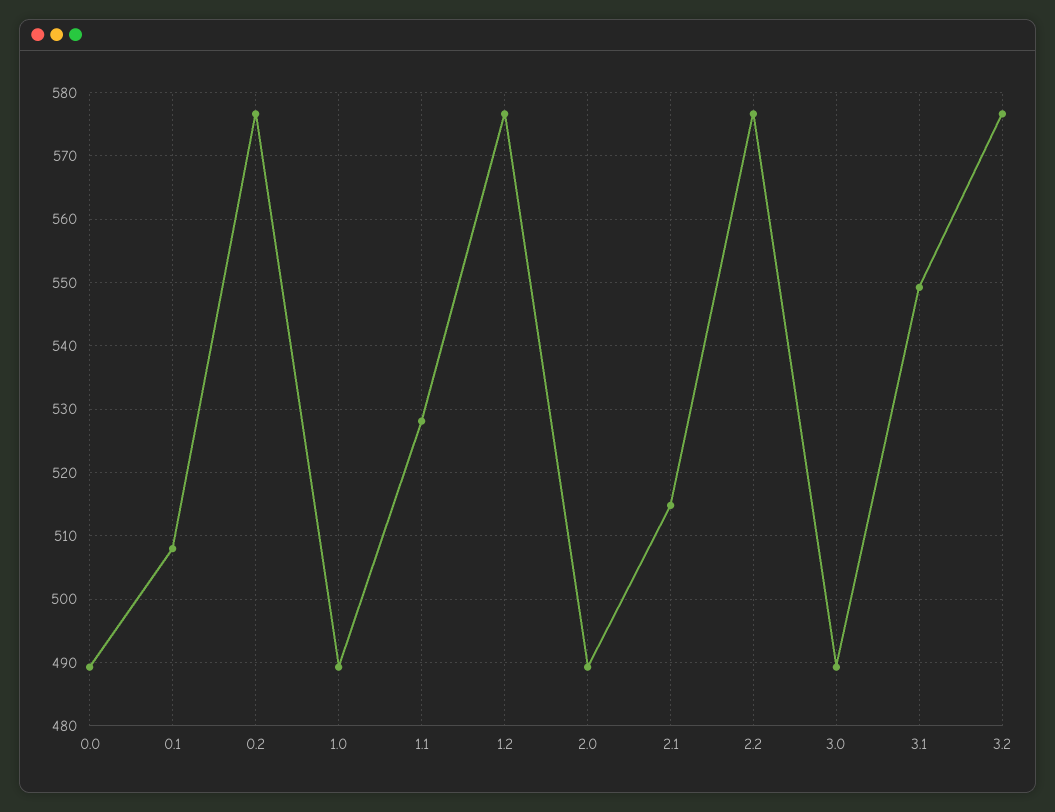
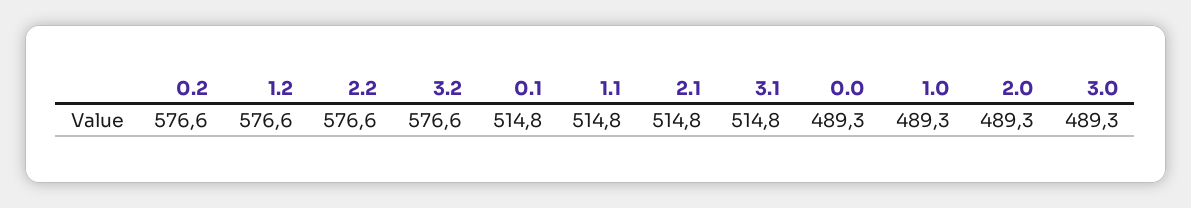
0.1: 508 -> 514.8
1.1: 528 -> 514.8
3.1: 549 -> 514.8

